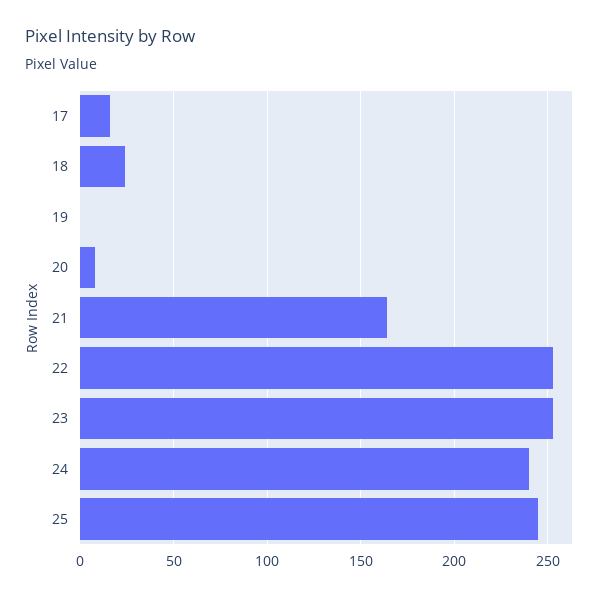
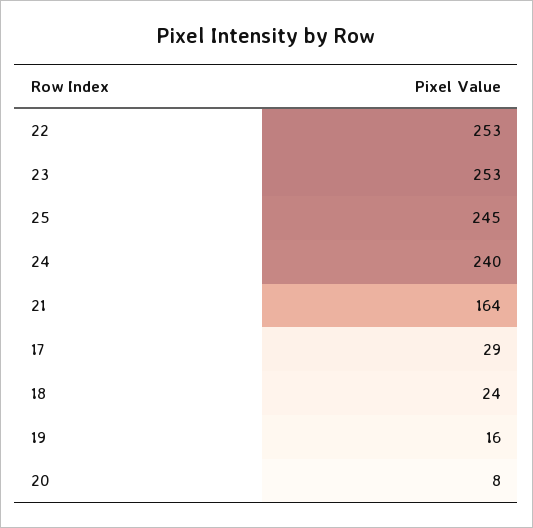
17: 15 -> 29
19: 0 -> 16

